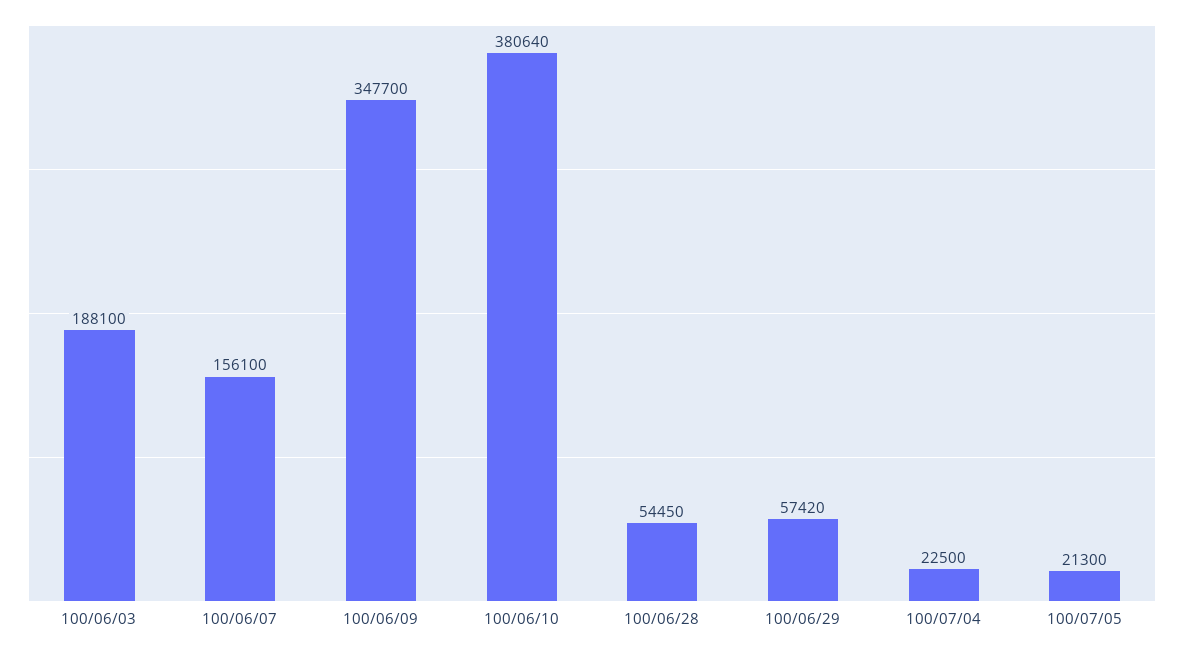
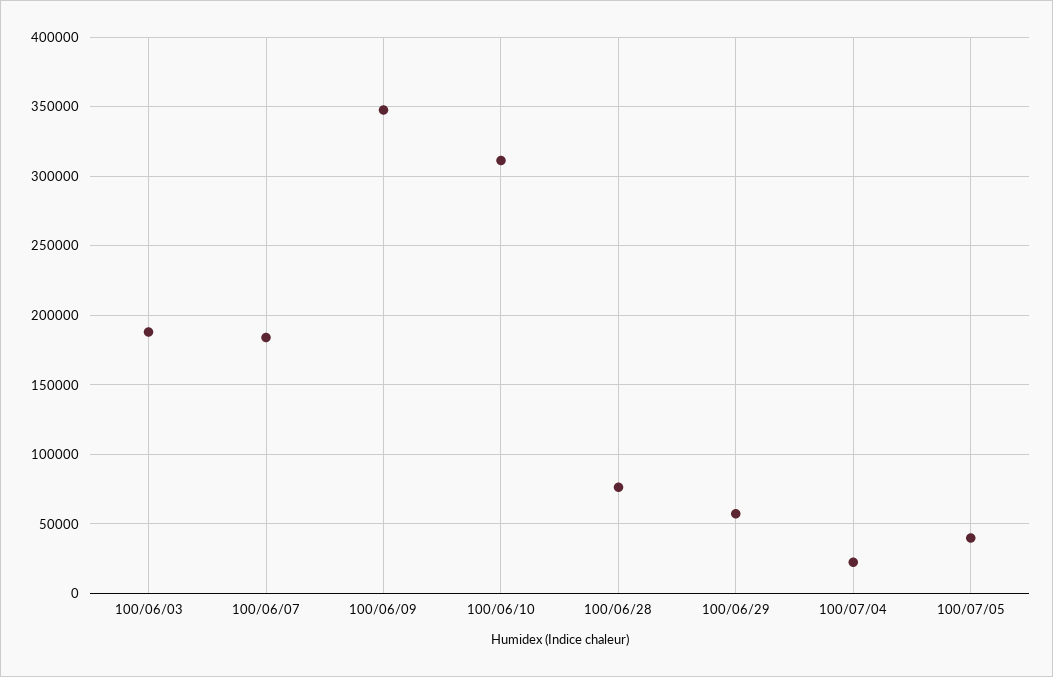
100/06/07: 156100 -> 185000
100/06/10: 380640 -> 310000
100/06/28: 54450 -> 75000
100/07/05: 21300 -> 40000

